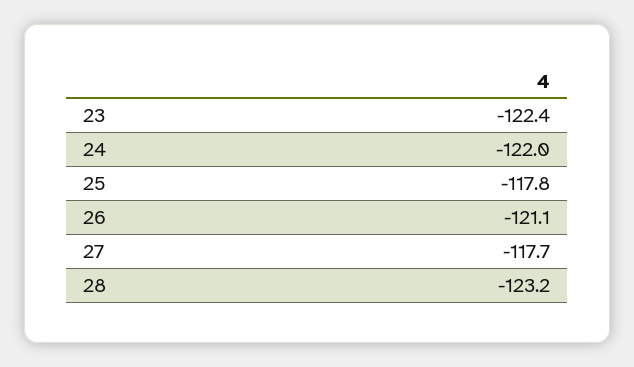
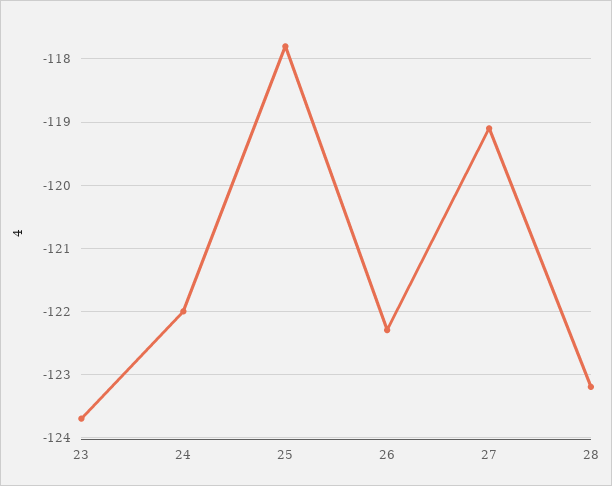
23: -122.4 -> -123.7
26: -121.1 -> -122.3
27: -117.7 -> -119.1

